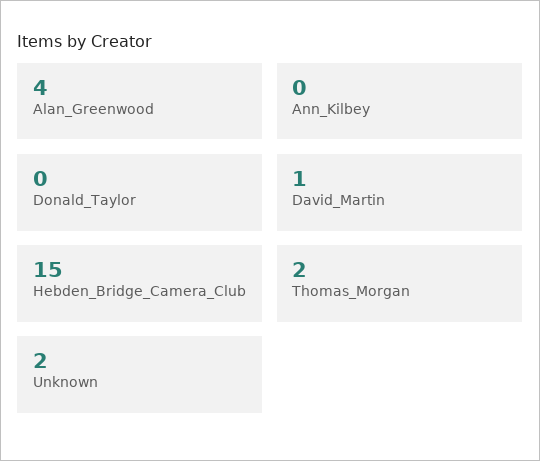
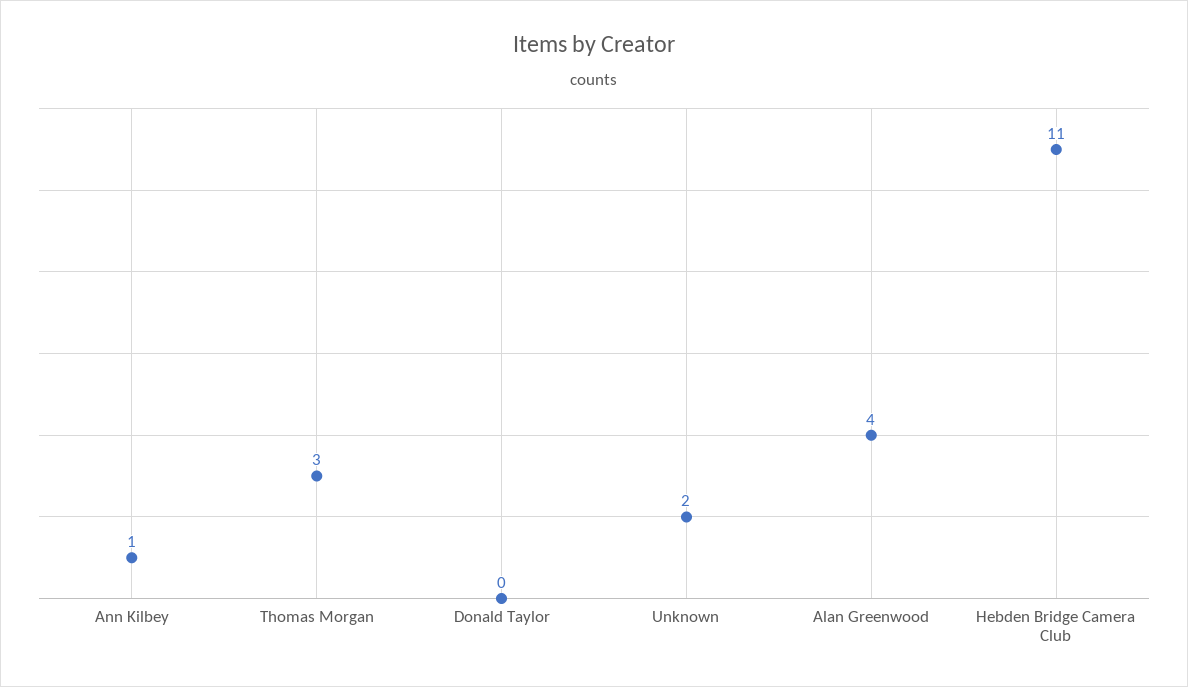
Ann_Kilbey: 0 -> 1
David_Martin: 1 -> none
Hebden_Bridge_Camera_Club: 15 -> 11
Thomas_Morgan: 2 -> 3

